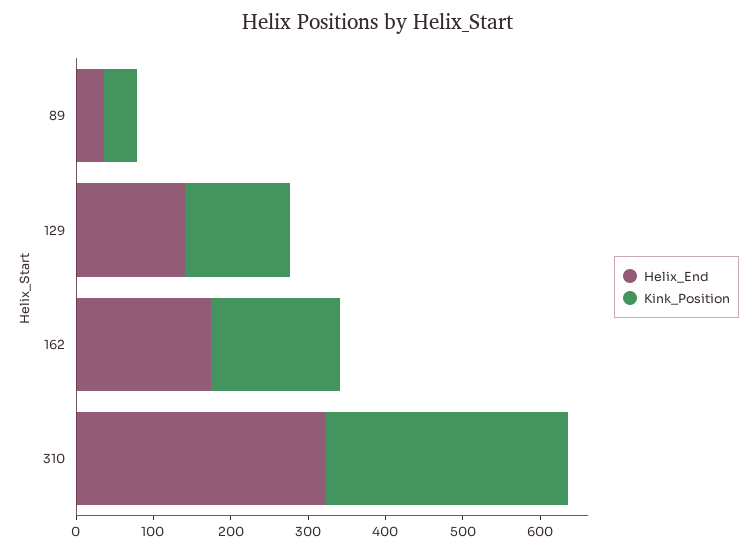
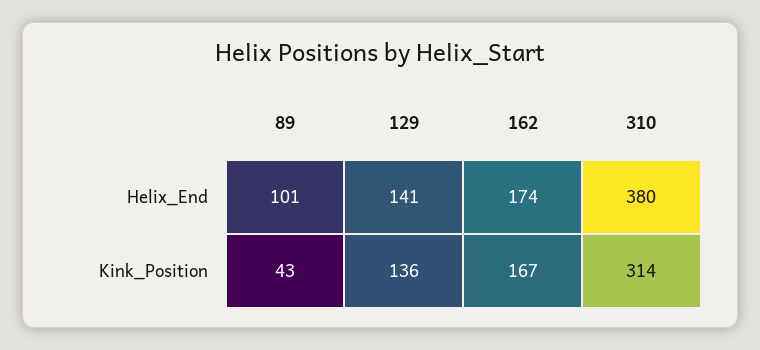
Helix_End, 89: 40 -> 101
Helix_End, 310: 320 -> 380

